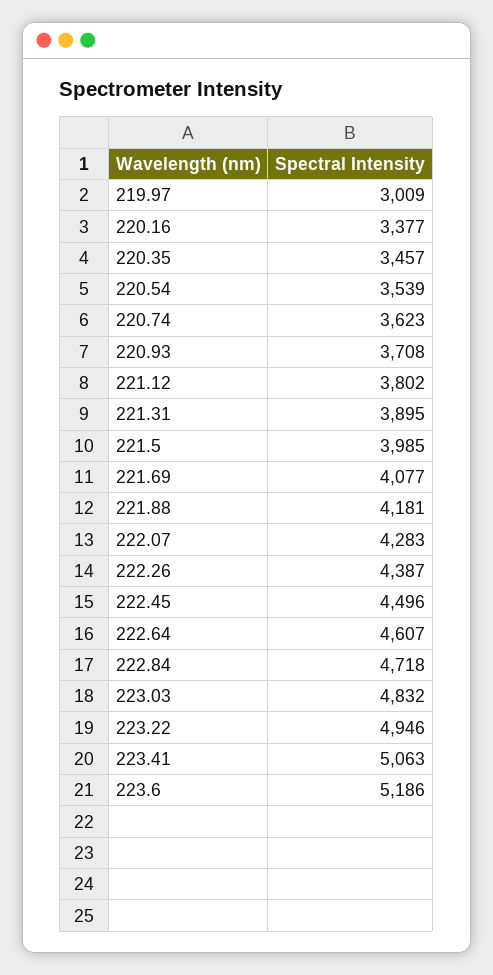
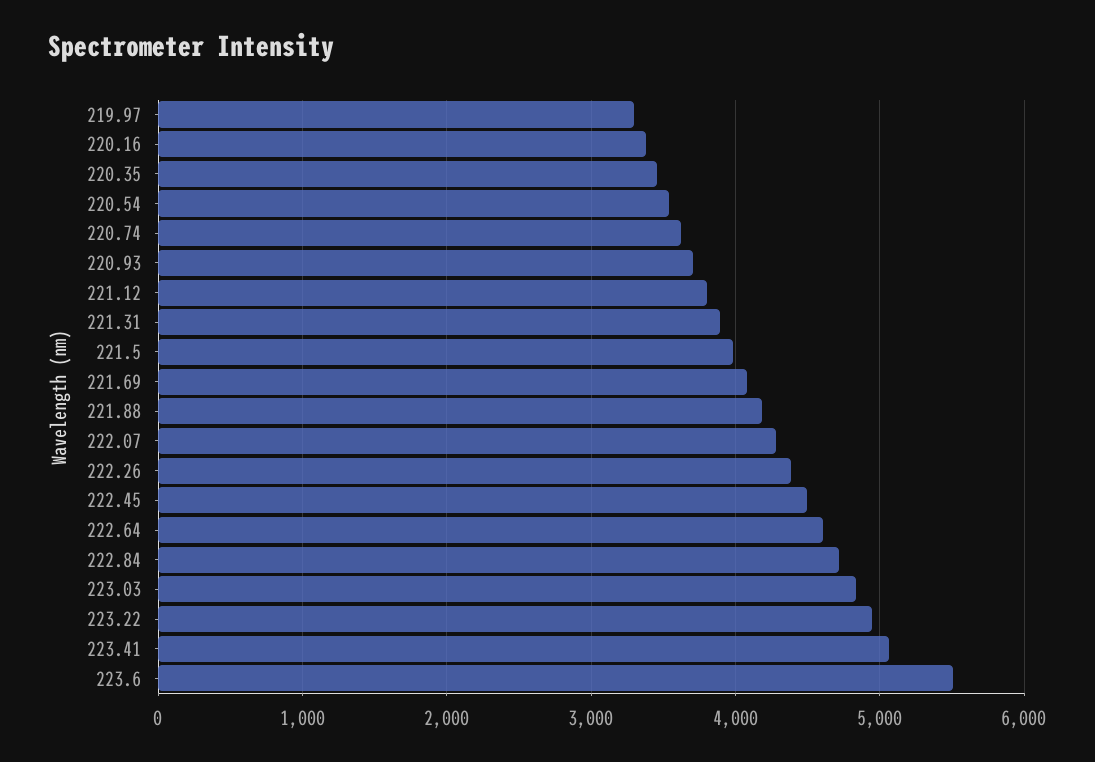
219.97: 3009 -> 3300
223.6: 5186 -> 5500

